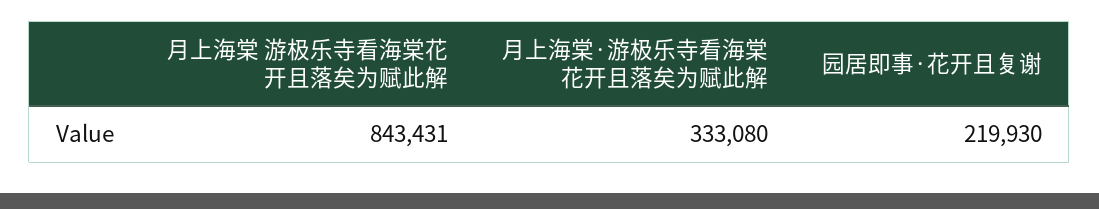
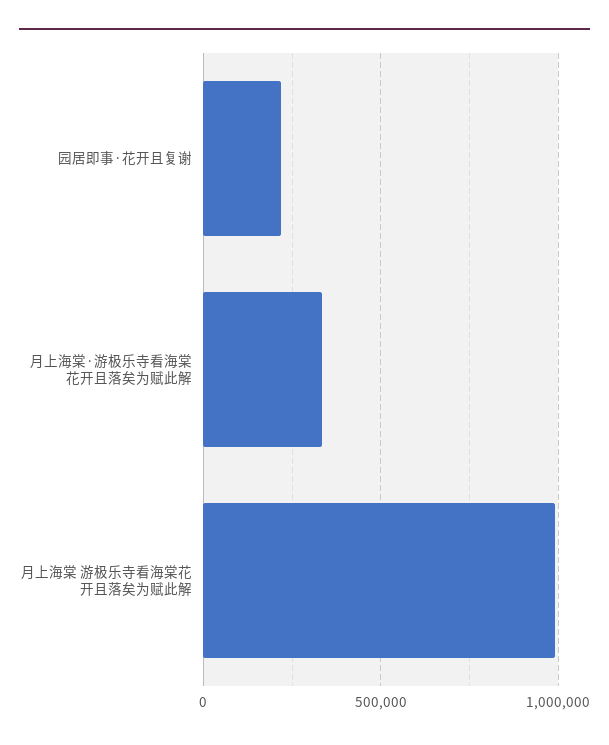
月上海棠 游极乐寺看海棠花开且落矣为赋此解: 843431 -> 1000000

